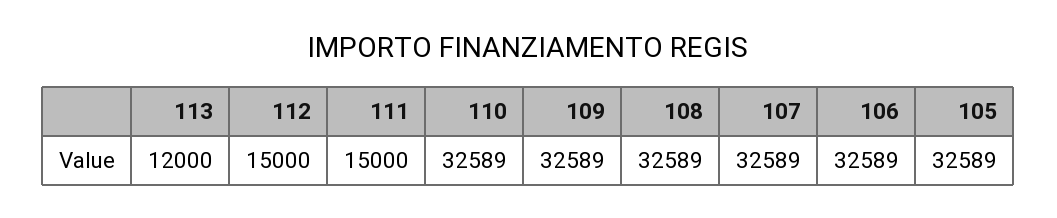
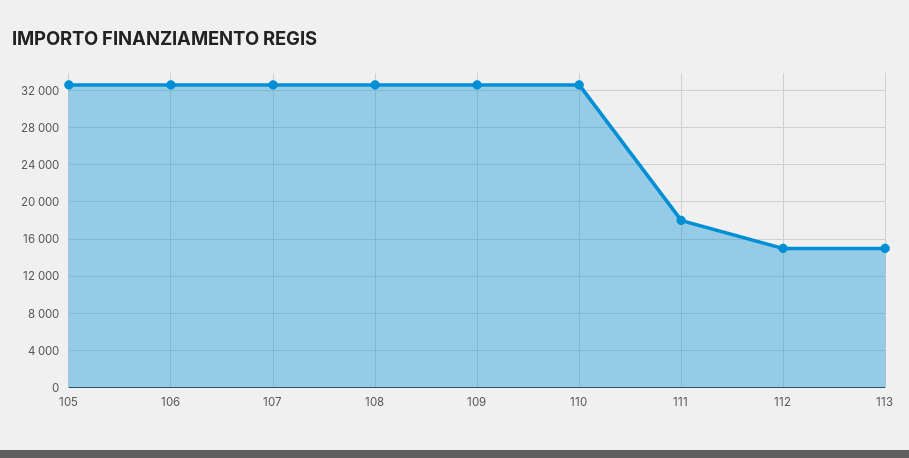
113: 12000 -> 15000
111: 15000 -> 18000

